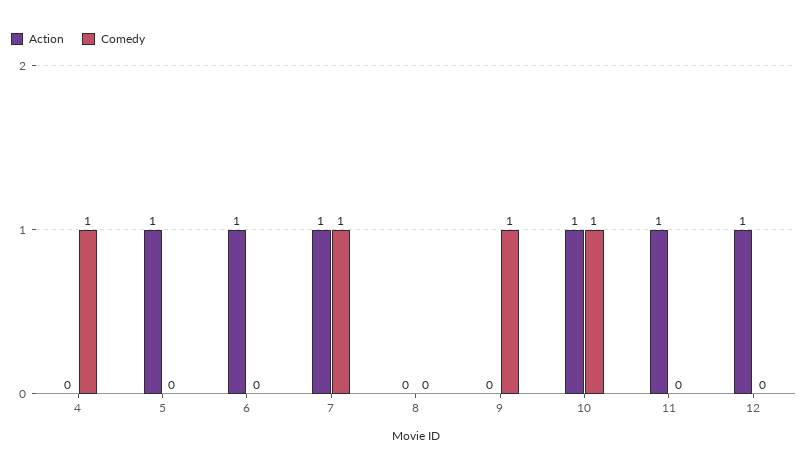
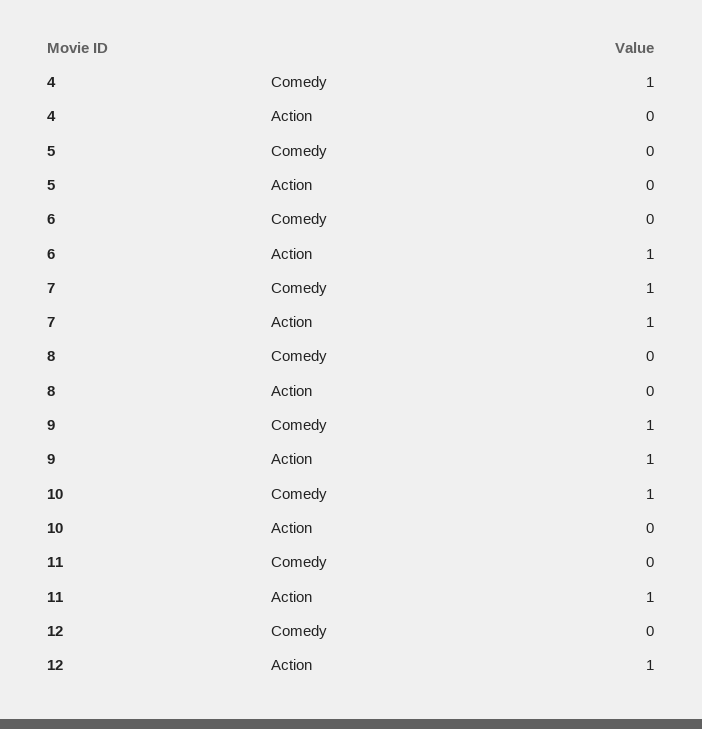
Action, 5: 1 -> 0
Action, 9: 0 -> 1
Action, 10: 1 -> 0

